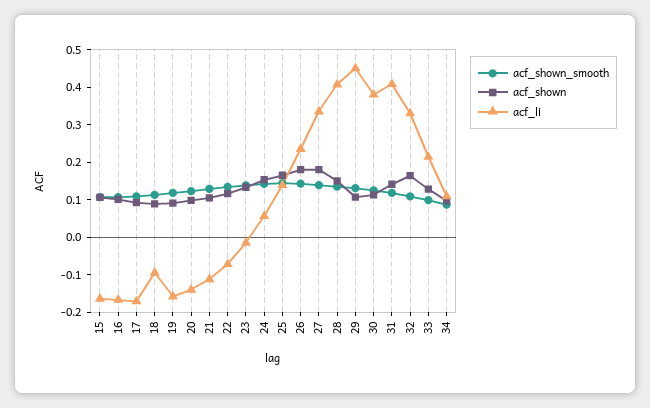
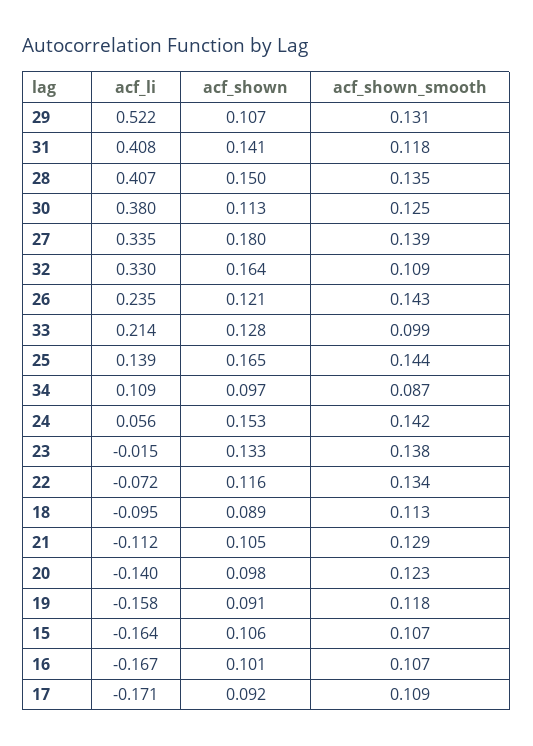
acf_shown, 26: 0.175 -> 0.121
acf_li, 29: 0.45 -> 0.522

